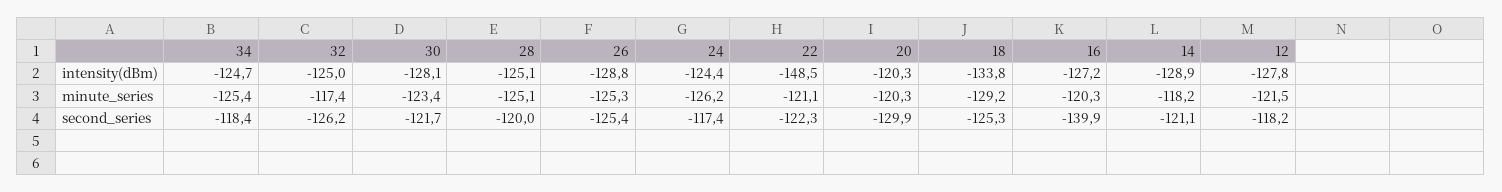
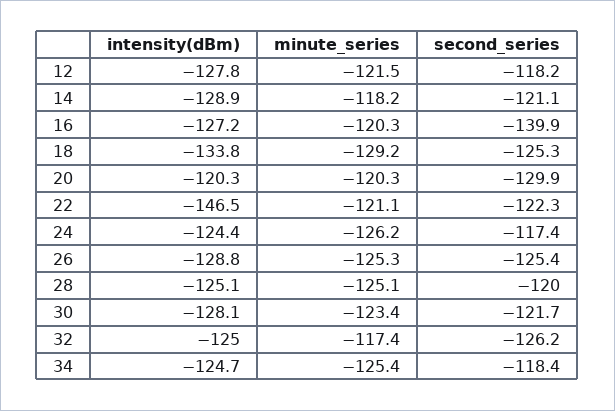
22, intensity(dBm): -148.5 -> -146.5

